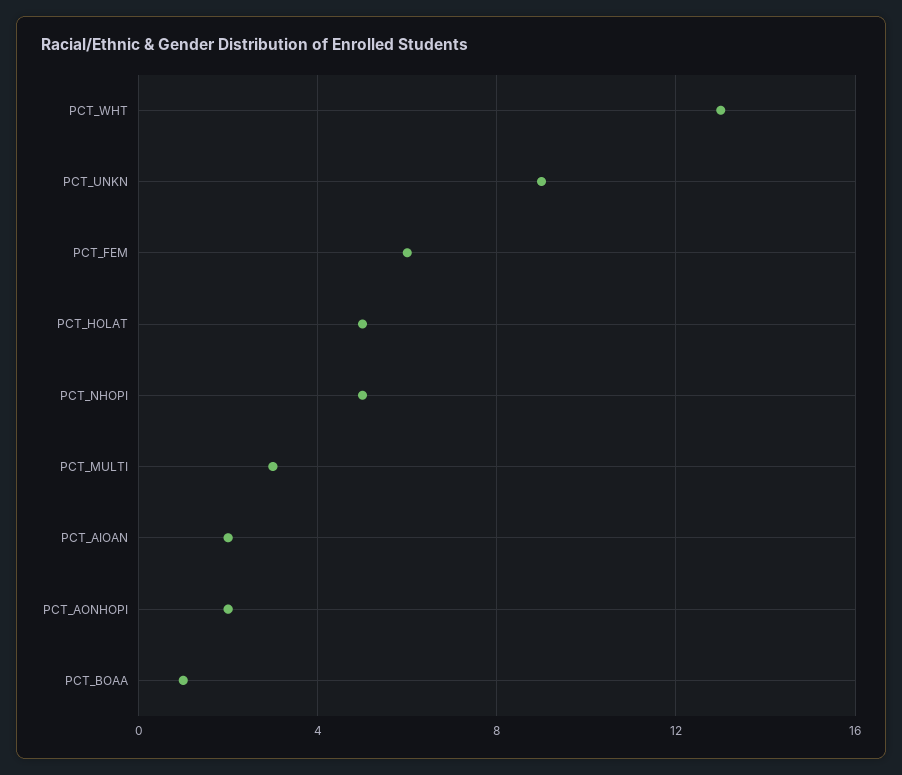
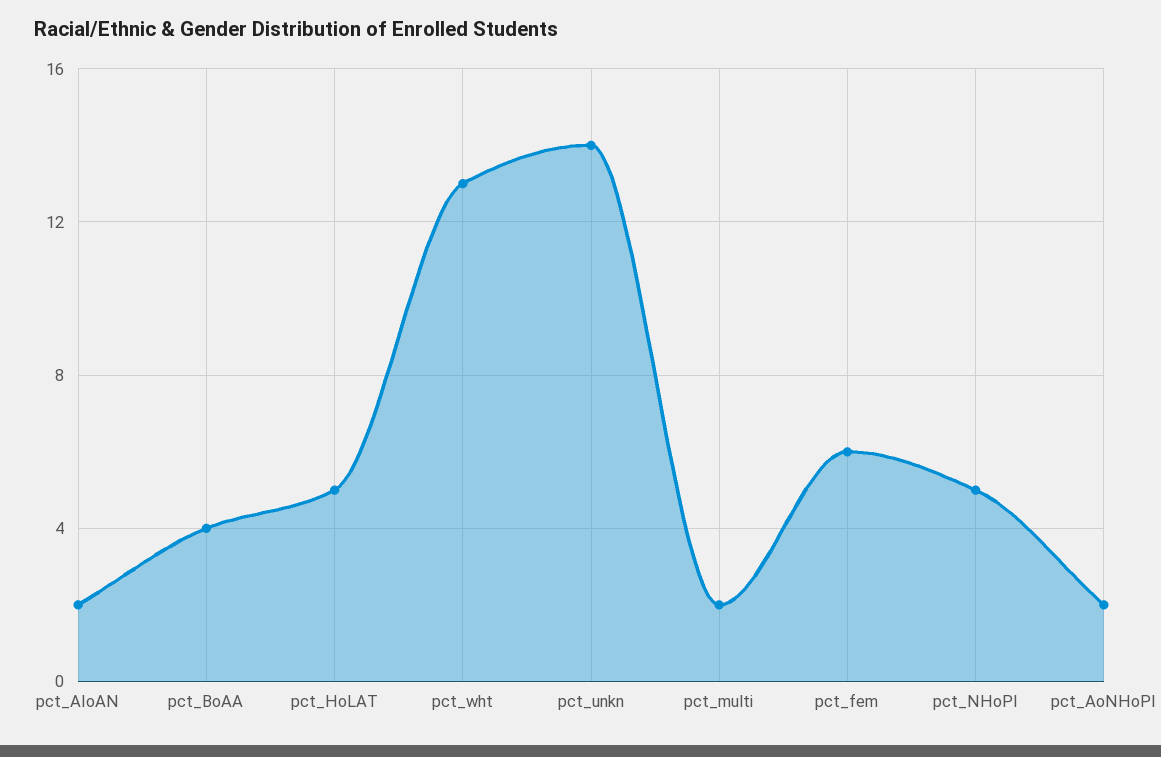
PCT_UNKN: 9 -> 14
PCT_MULTI: 3 -> 2
PCT_BOAA: 1 -> 4

